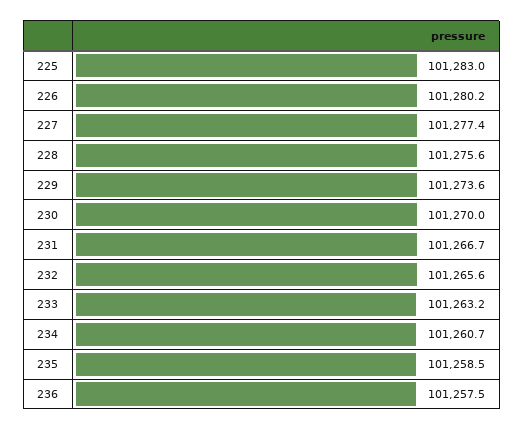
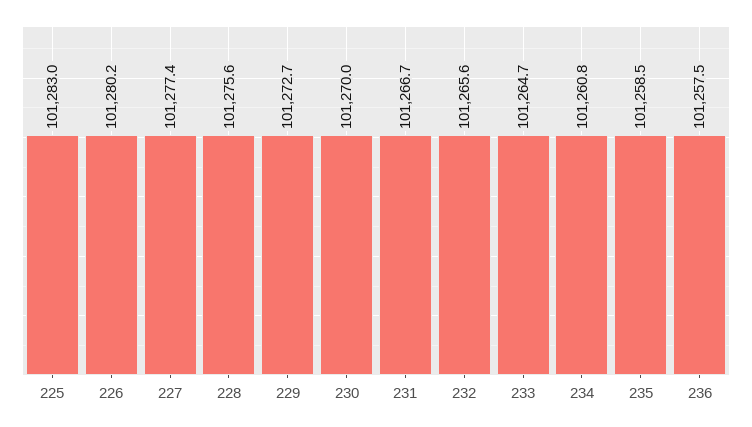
229: 101273.6 -> 101272.7
233: 101263.2 -> 101264.7
234: 101260.7 -> 101260.8

